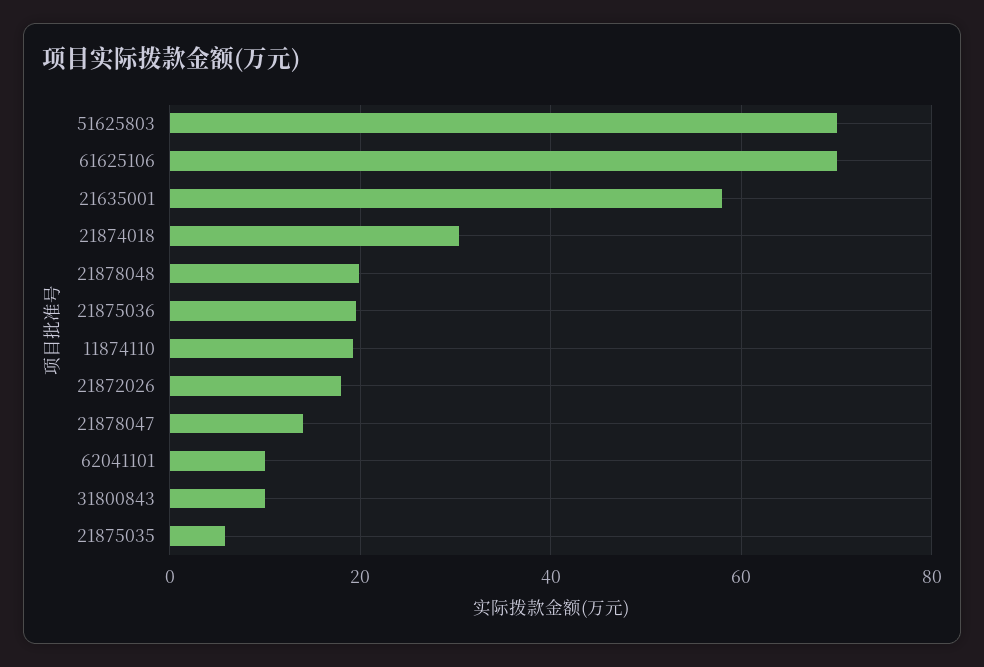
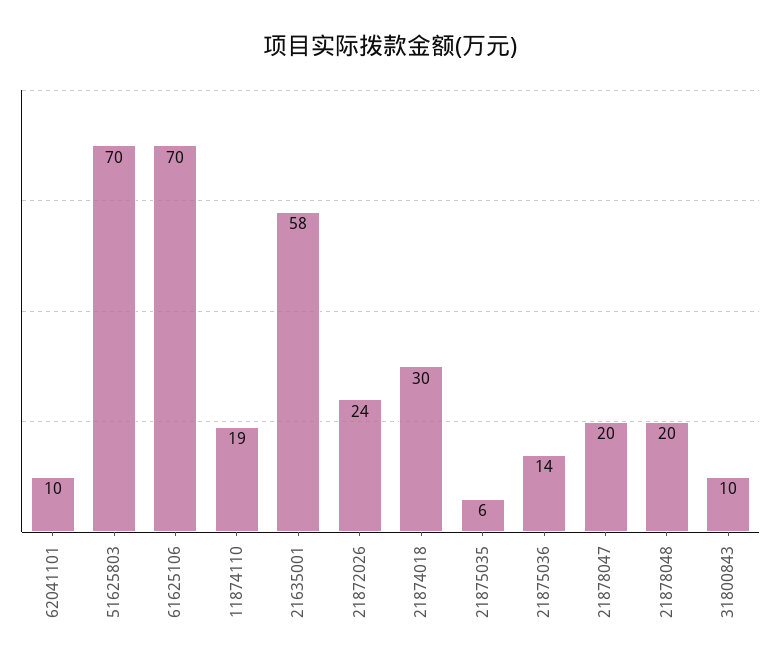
21875036: 20 -> 14
21872026: 18 -> 24
21878047: 14 -> 20

